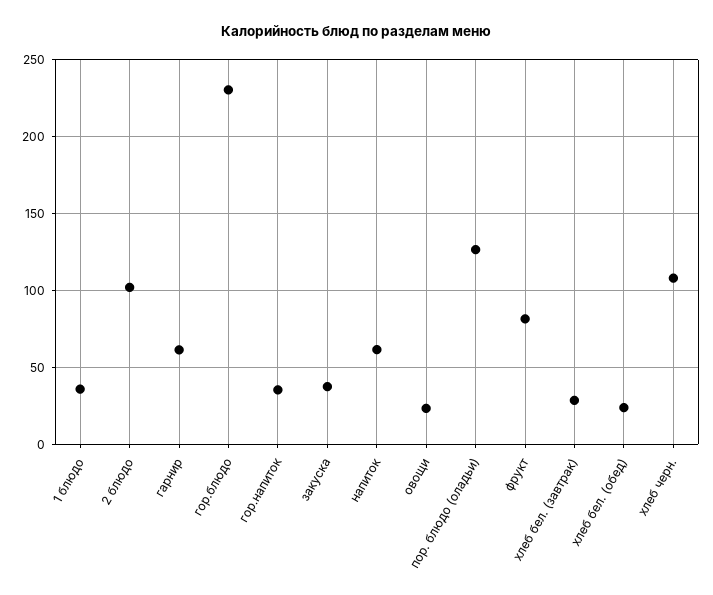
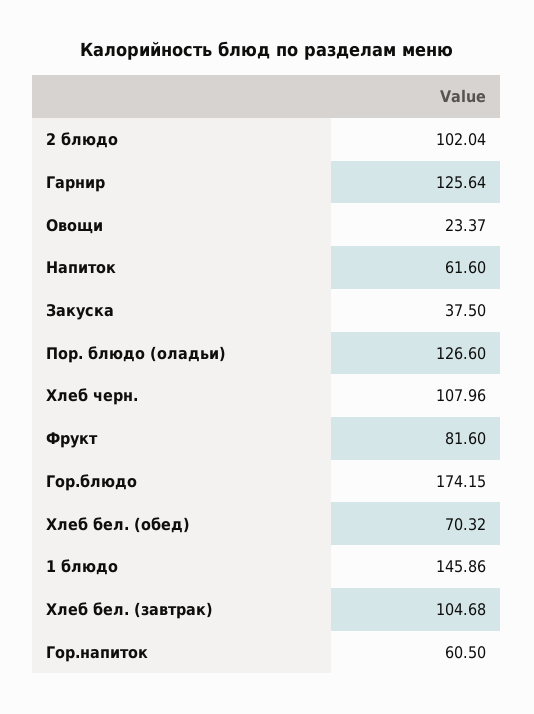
1 блюдо: 35 -> 145.86
гарнир: 60 -> 125.64
гор.блюдо: 230 -> 174.15
гор.напиток: 35 -> 60.5
хлеб бел. (завтрак): 30 -> 104.68
хлеб бел. (обед): 25 -> 70.32

